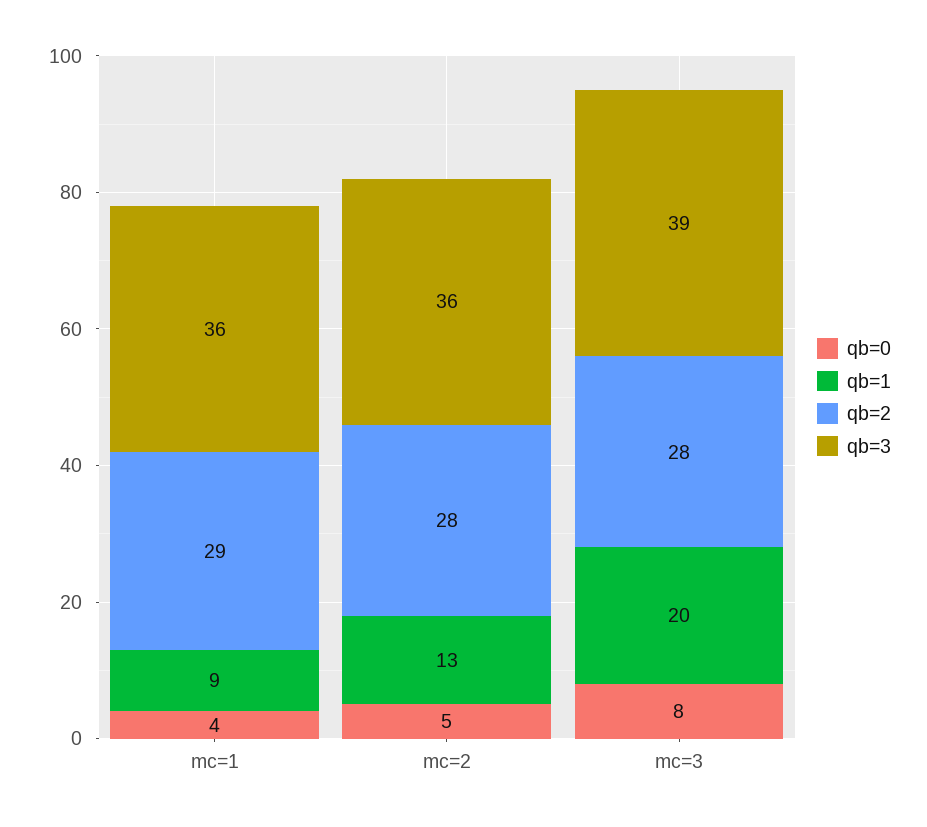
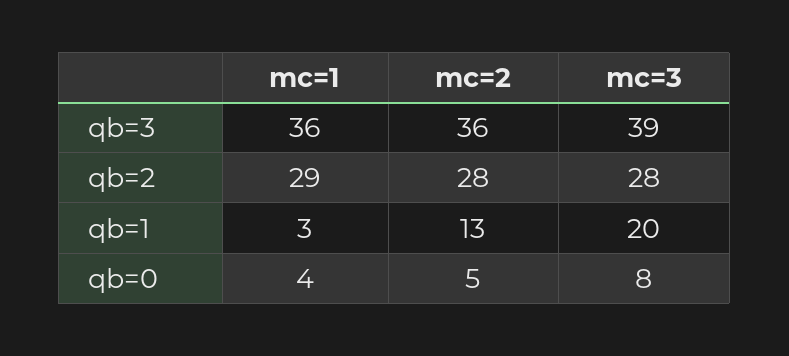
qb=1, mc=1: 9 -> 3

